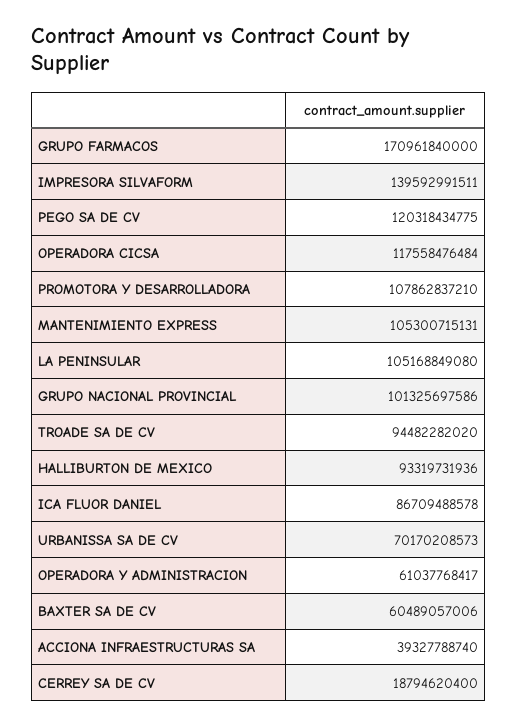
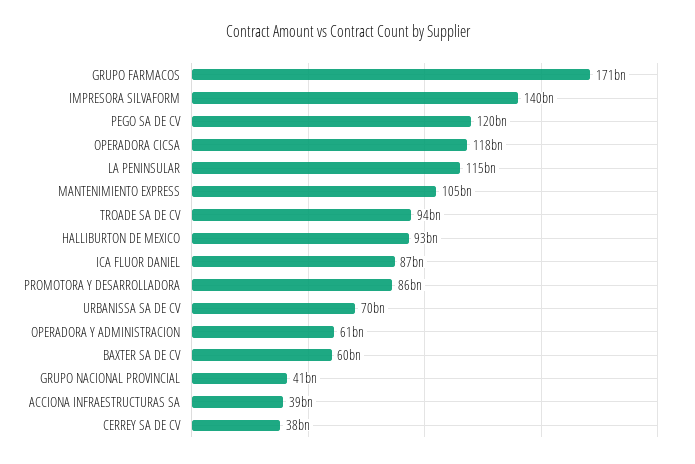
PROMOTORA Y DESARROLLADORA: 107862837210 -> 86000000000
LA PENINSULAR: 105168849080 -> 115000000000
GRUPO NACIONAL PROVINCIAL: 101325697586 -> 41000000000
CERREY SA DE CV: 18794620400 -> 38000000000

